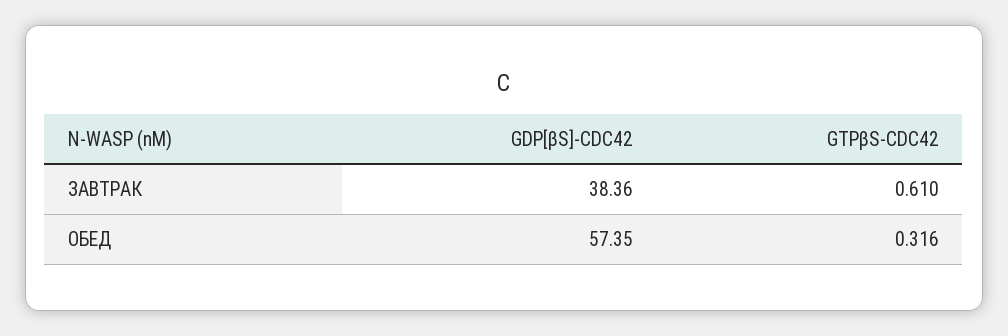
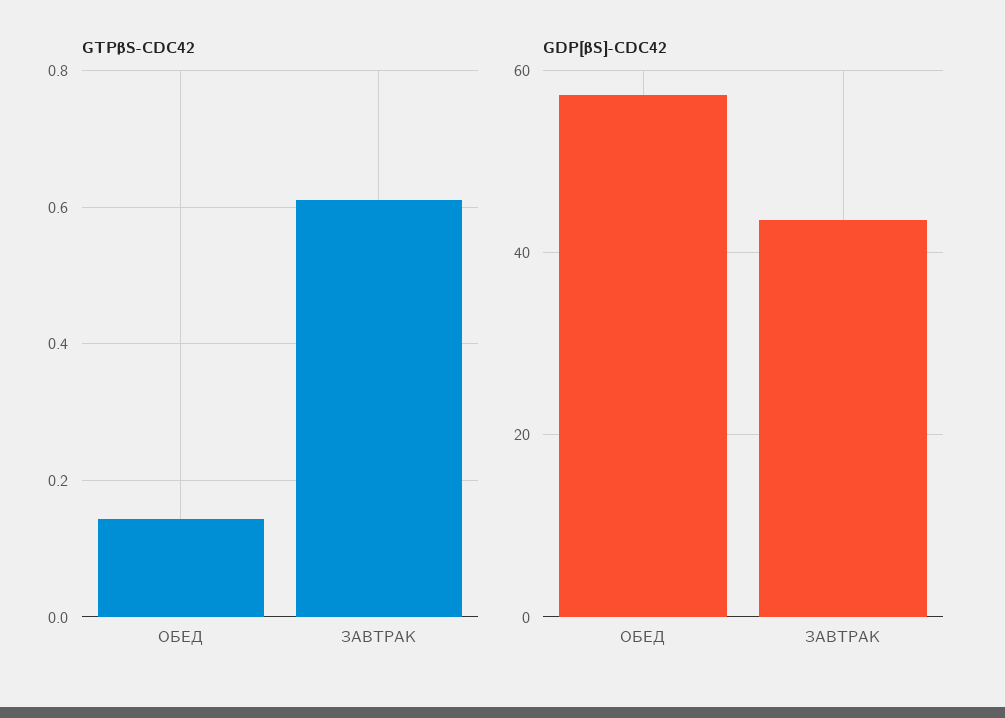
GDP[βS]-CDC42, ЗАВТРАК: 38.36 -> 44
GTPβS-CDC42, ОБЕД: 0.316 -> 0.14

